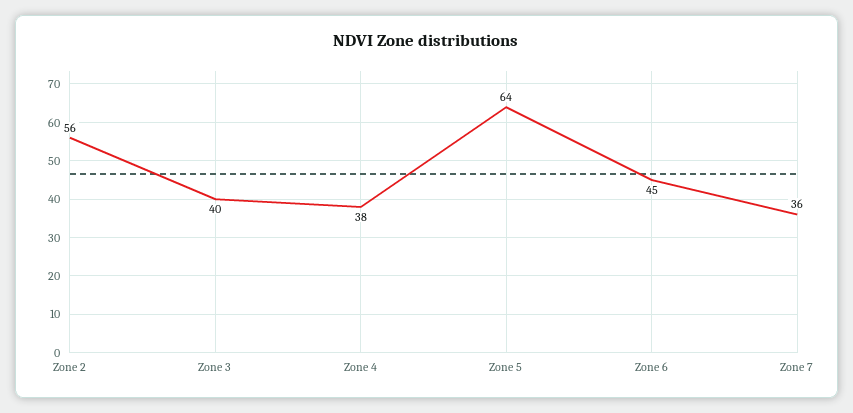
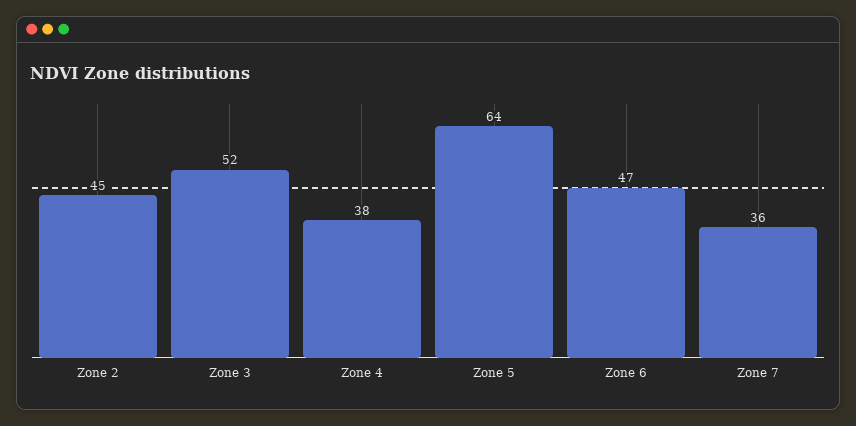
Zone 2: 56 -> 45
Zone 3: 40 -> 52
Zone 6: 45 -> 47

